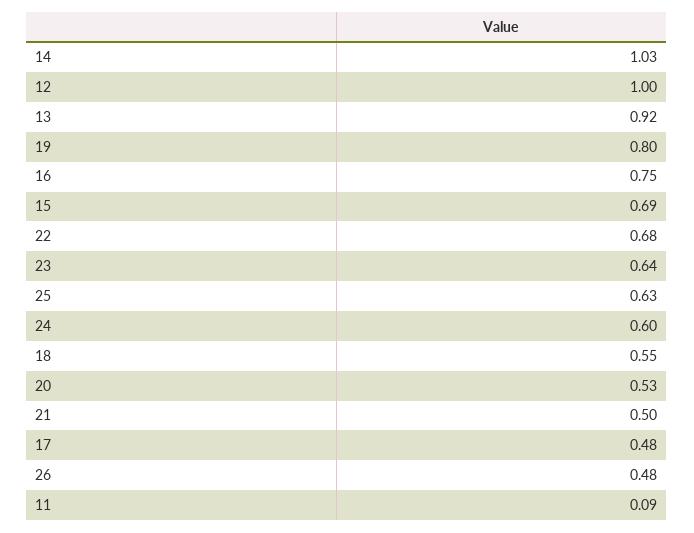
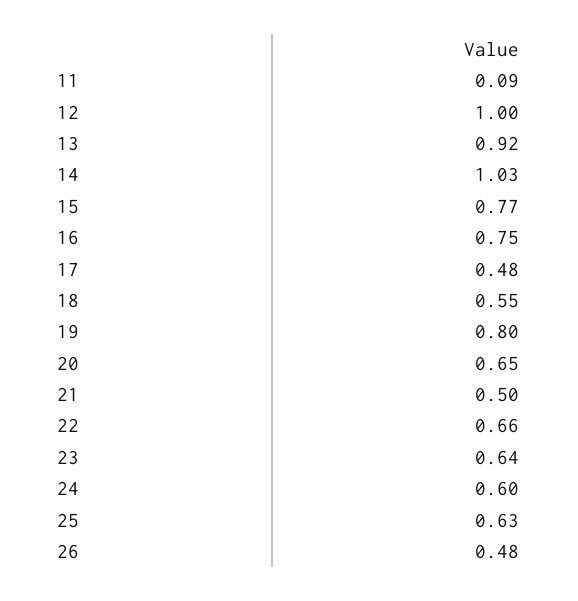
15: 0.69 -> 0.77
22: 0.68 -> 0.66
20: 0.53 -> 0.65

